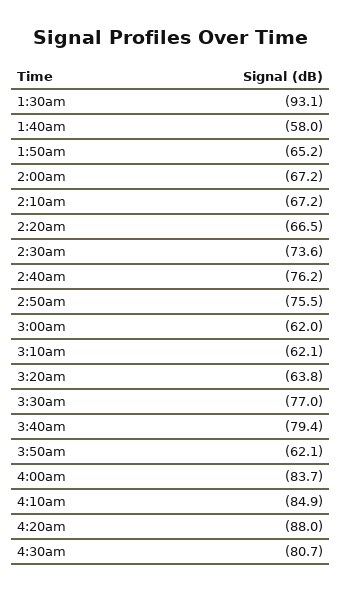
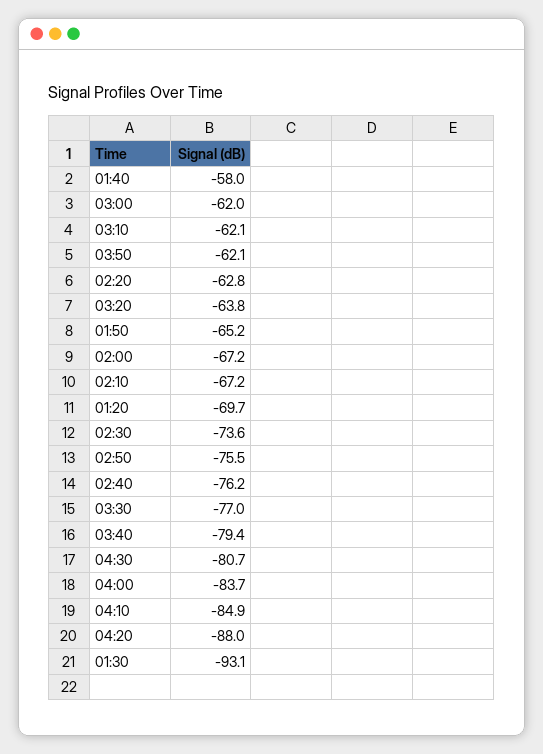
2:20am: -66.5 -> -62.8
01:20: none -> -69.7

